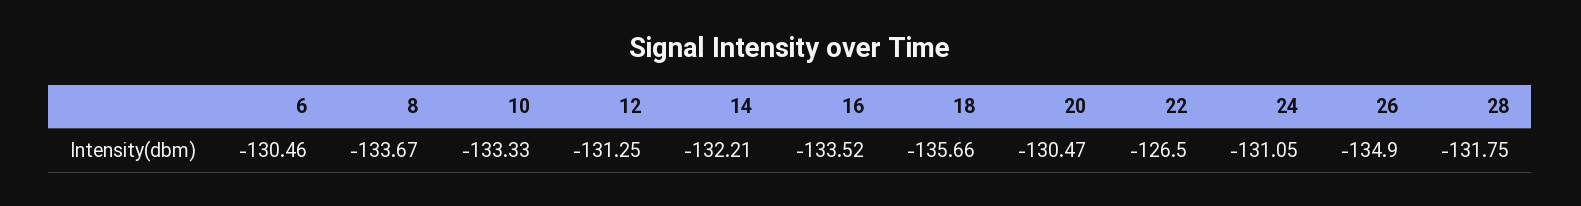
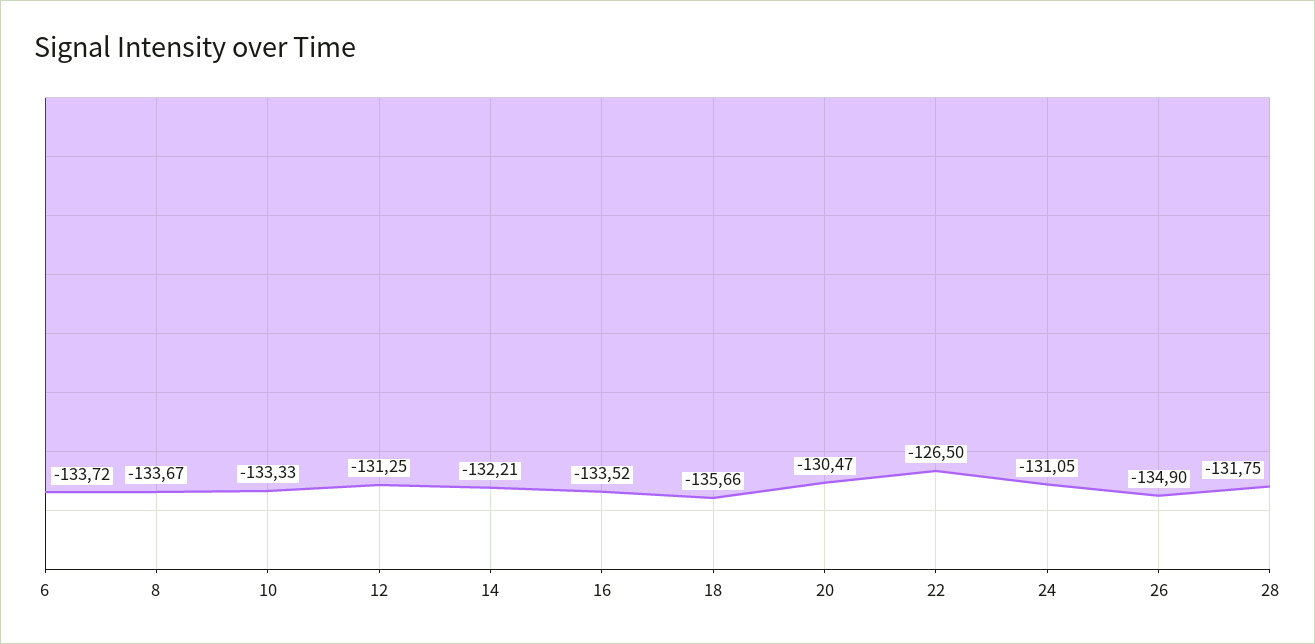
6: -130.46 -> -133.72

